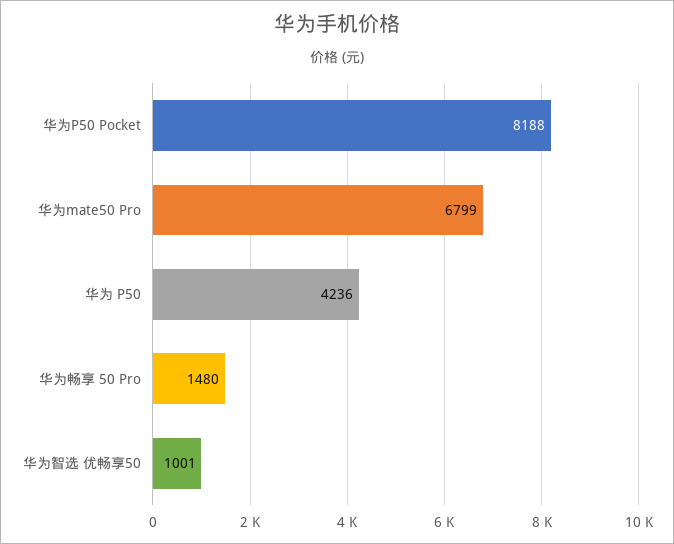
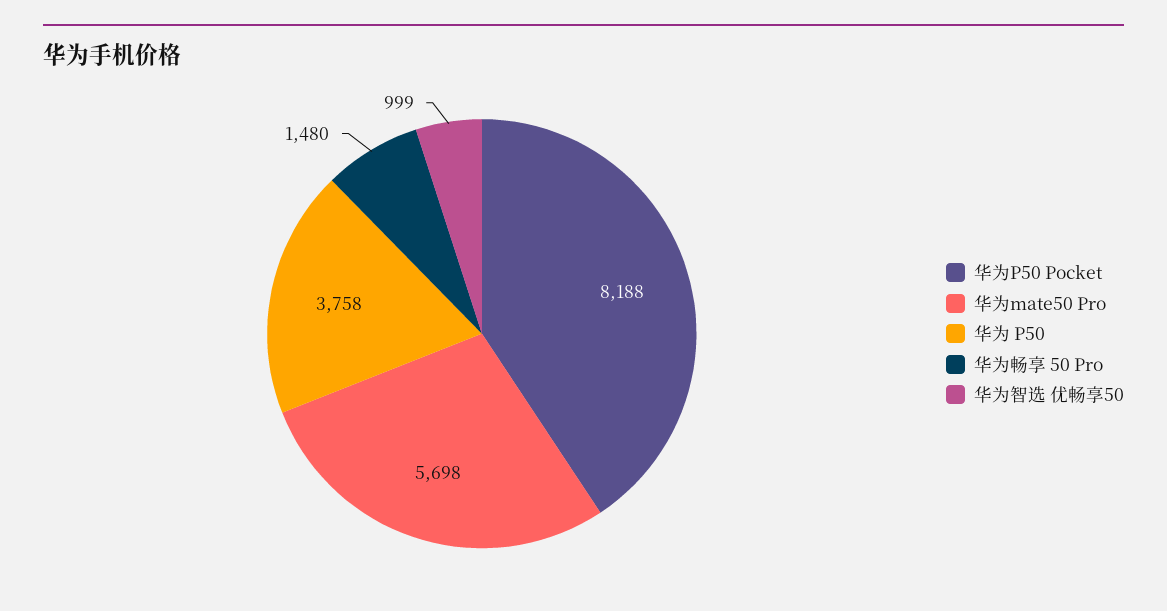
华为mate50 Pro: 6799 -> 5698
华为 P50: 4236 -> 3758
华为智选 优畅享50: 1001 -> 999

